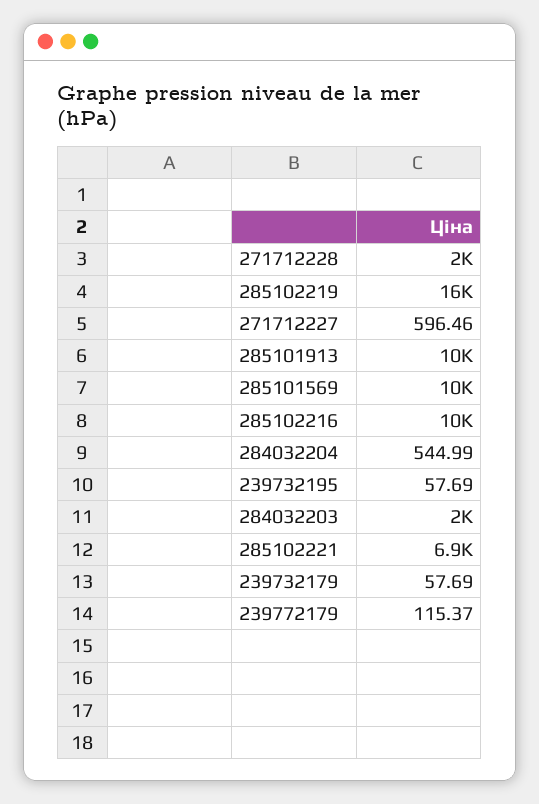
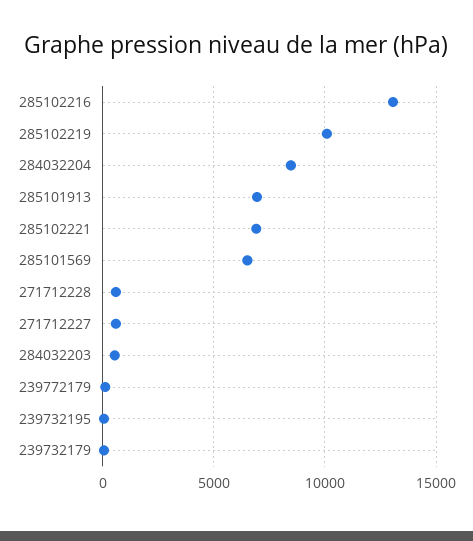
271712228: 2000 -> 500
285102219: 16000 -> 10000
285101913: 10000 -> 7000
285101569: 10000 -> 6500
285102216: 10000 -> 13000
284032204: 544.99 -> 8500
284032203: 2000 -> 500

